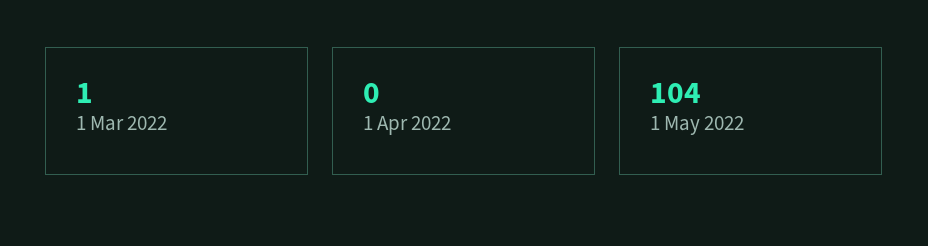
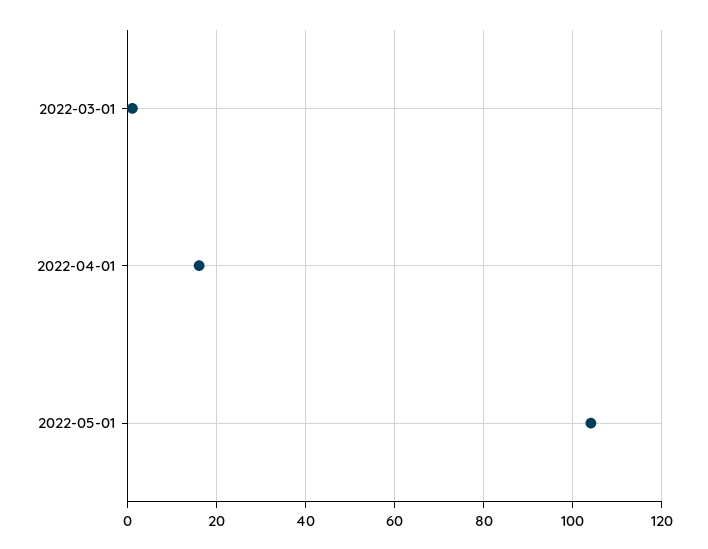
1 Apr 2022: 0 -> 15

